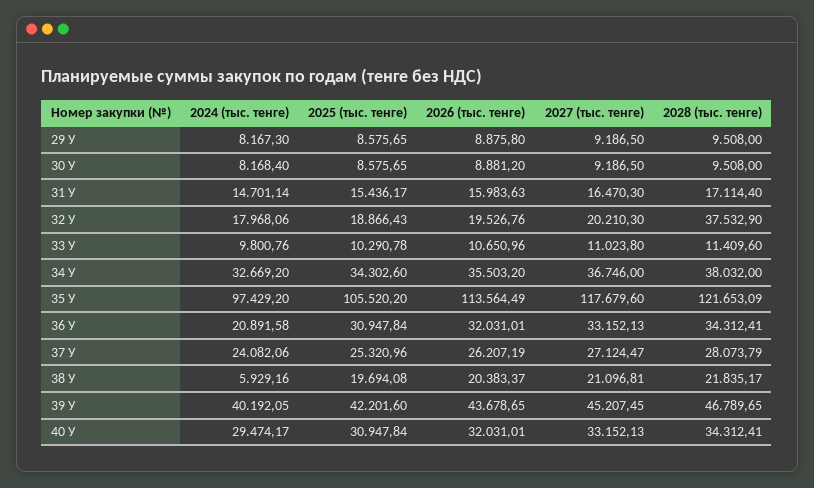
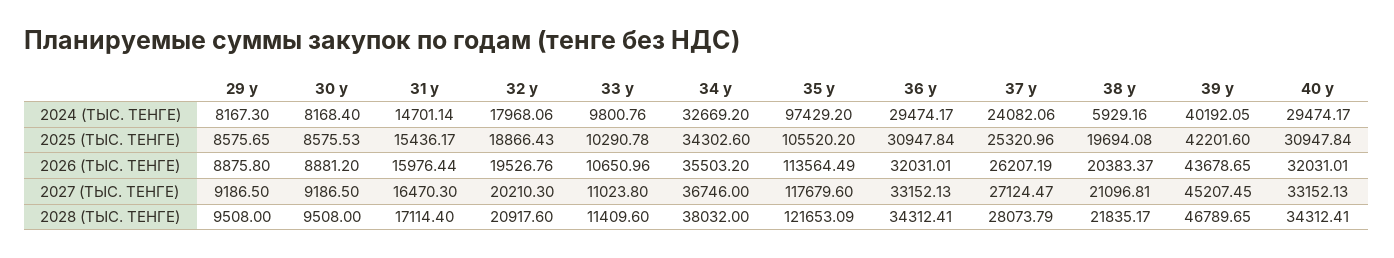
2025 (тыс. тенге), 30 У: 8575.65 -> 8575.53
2026 (тыс. тенге), 31 У: 15983.63 -> 15976.44
2028 (тыс. тенге), 32 У: 37532.9 -> 20917.6
2024 (тыс. тенге), 36 У: 20891.58 -> 29474.17

